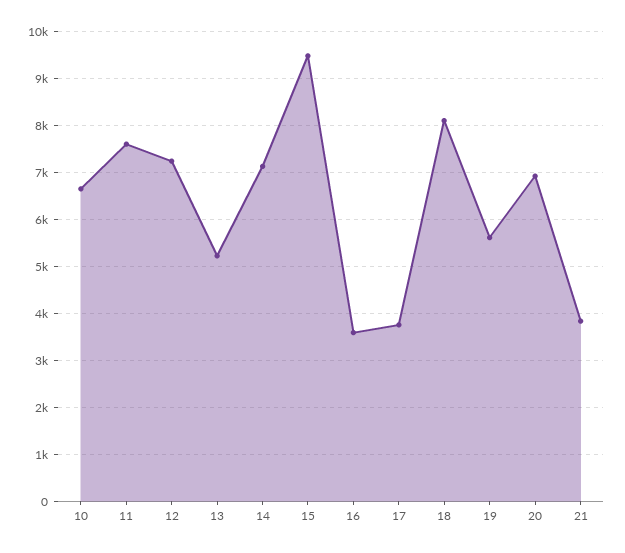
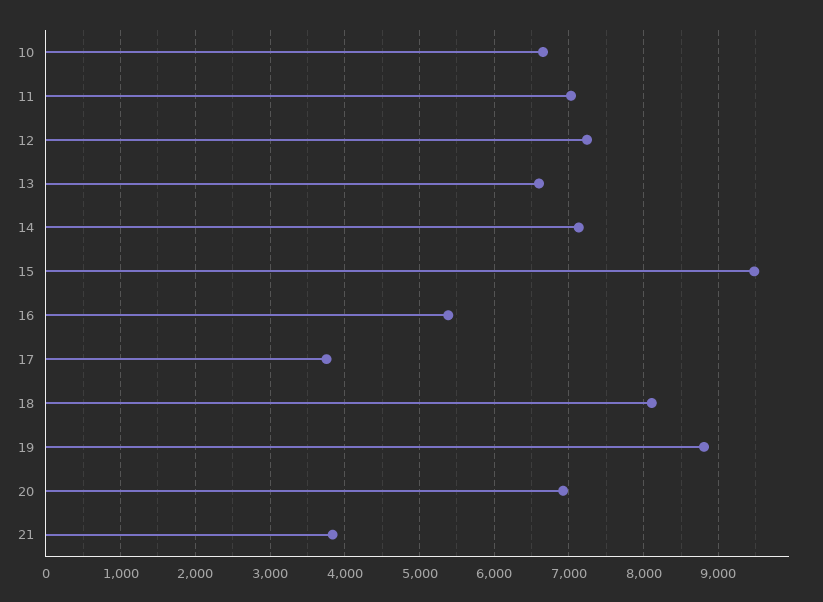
11: 7600 -> 7000
13: 5200 -> 6600
16: 3600 -> 5400
19: 5600 -> 8800

